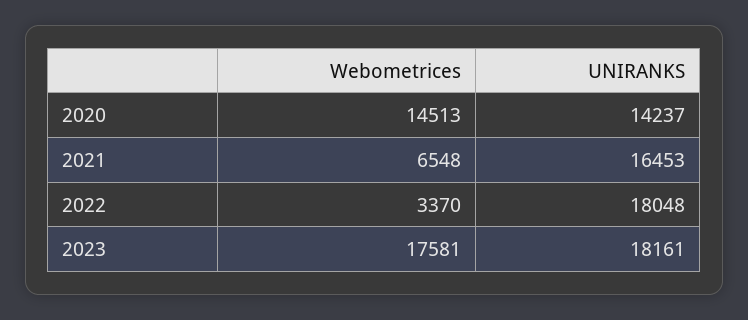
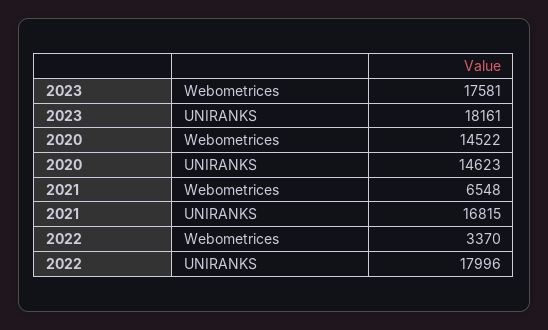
Webometrices, 2020: 14513 -> 14522
UNIRANKS, 2020: 14237 -> 14623
UNIRANKS, 2021: 16453 -> 16815
UNIRANKS, 2022: 18048 -> 17996

